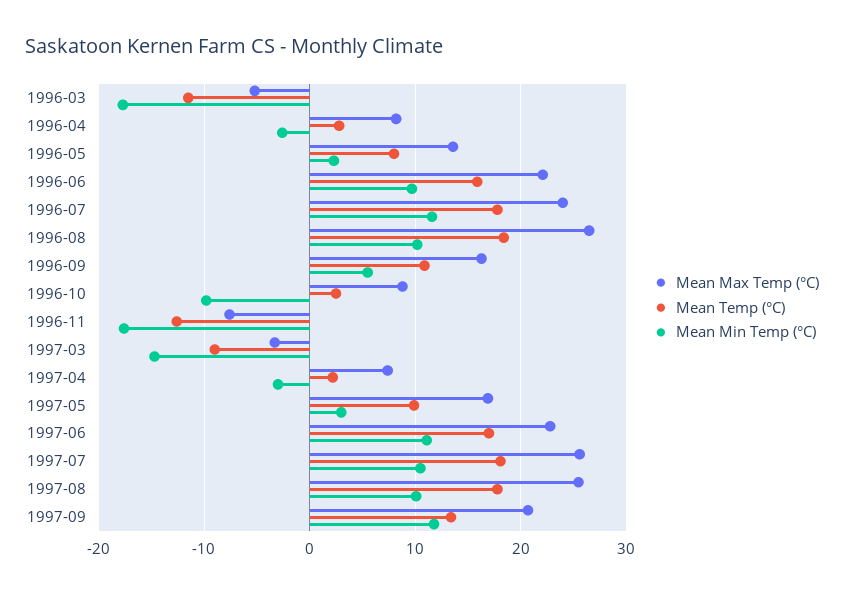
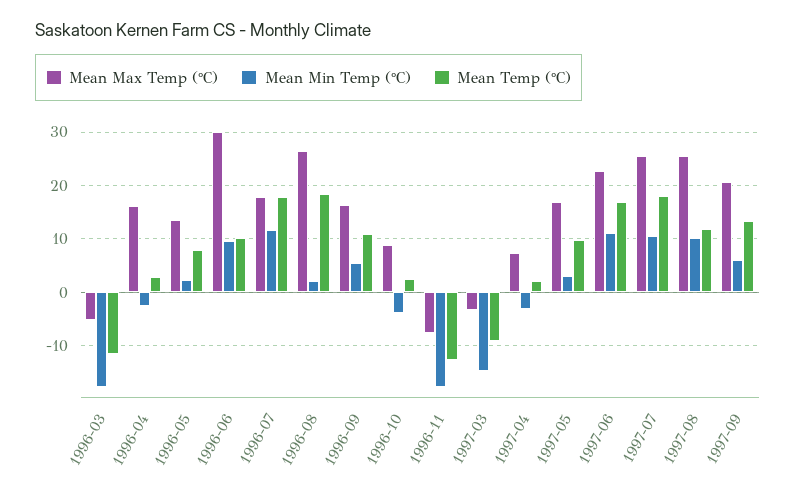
Mean Max Temp (°C), 1996-04: 8 -> 16
Mean Max Temp (°C), 1996-06: 22 -> 30
Mean Temp (°C), 1996-06: 16 -> 10
Mean Max Temp (°C), 1996-07: 24 -> 18
Mean Min Temp (°C), 1996-08: 10 -> 2
Mean Min Temp (°C), 1996-10: -10 -> -4
Mean Temp (°C), 1997-08: 18 -> 12
Mean Min Temp (°C), 1997-09: 12 -> 6

